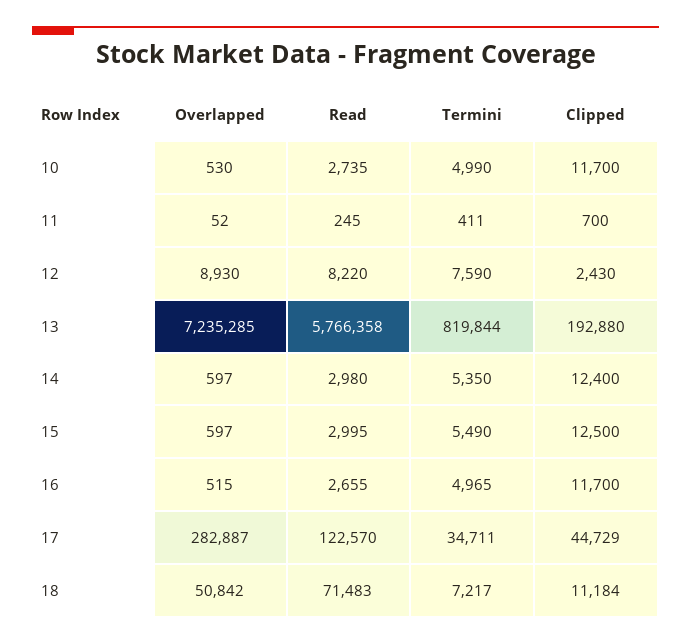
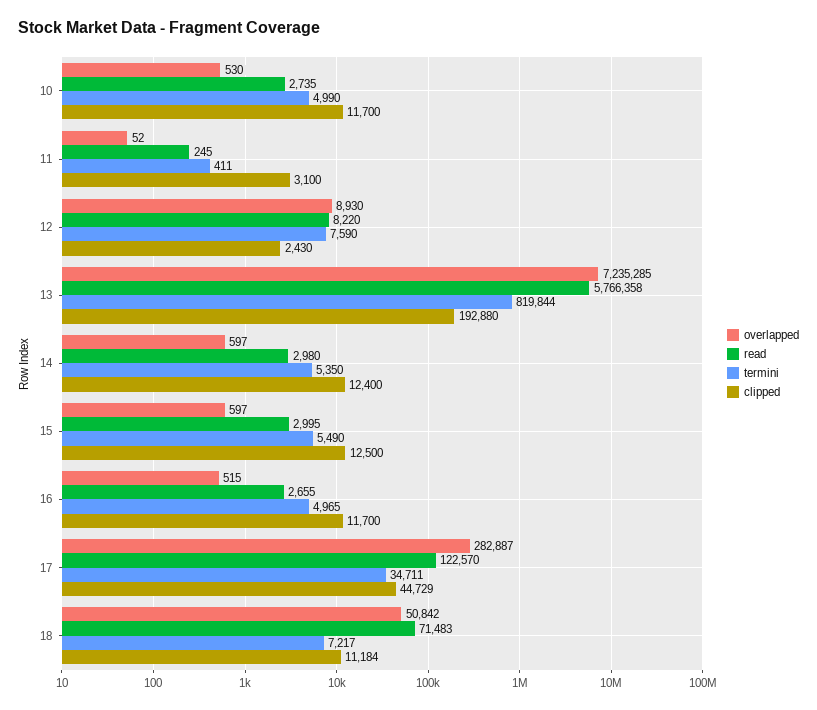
Clipped, 11: 700 -> 3100

